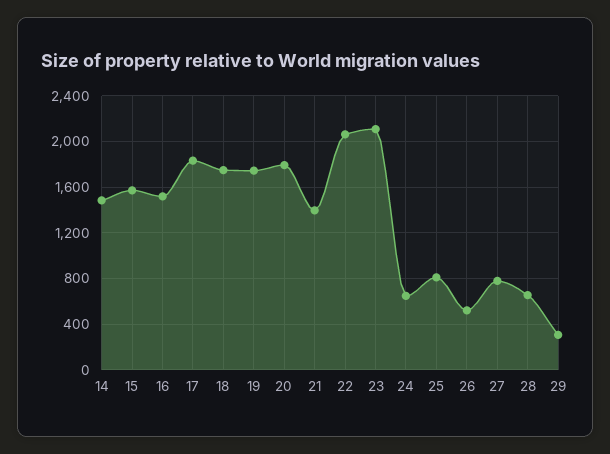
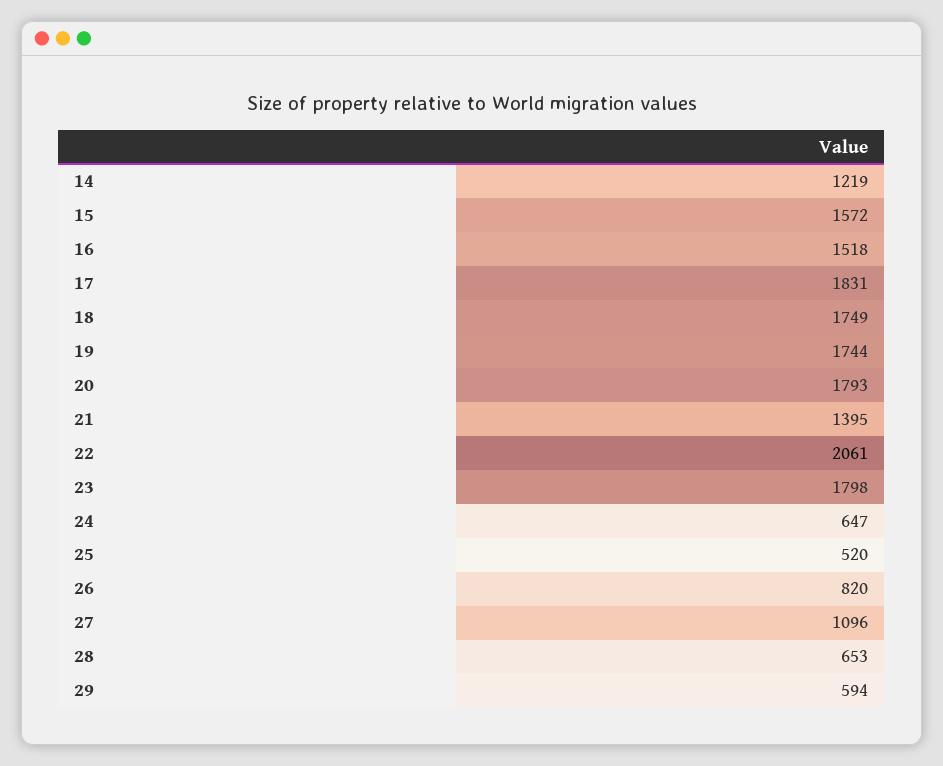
14: 1500 -> 1219
23: 2100 -> 1798
25: 800 -> 520
26: 500 -> 820
27: 800 -> 1096
29: 300 -> 594

